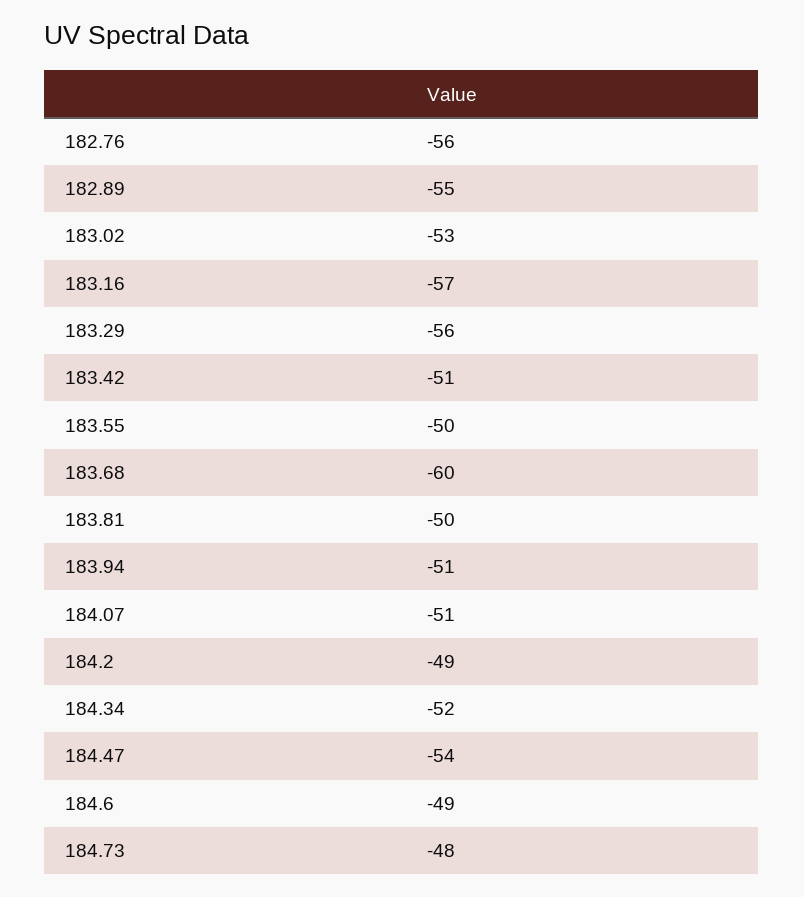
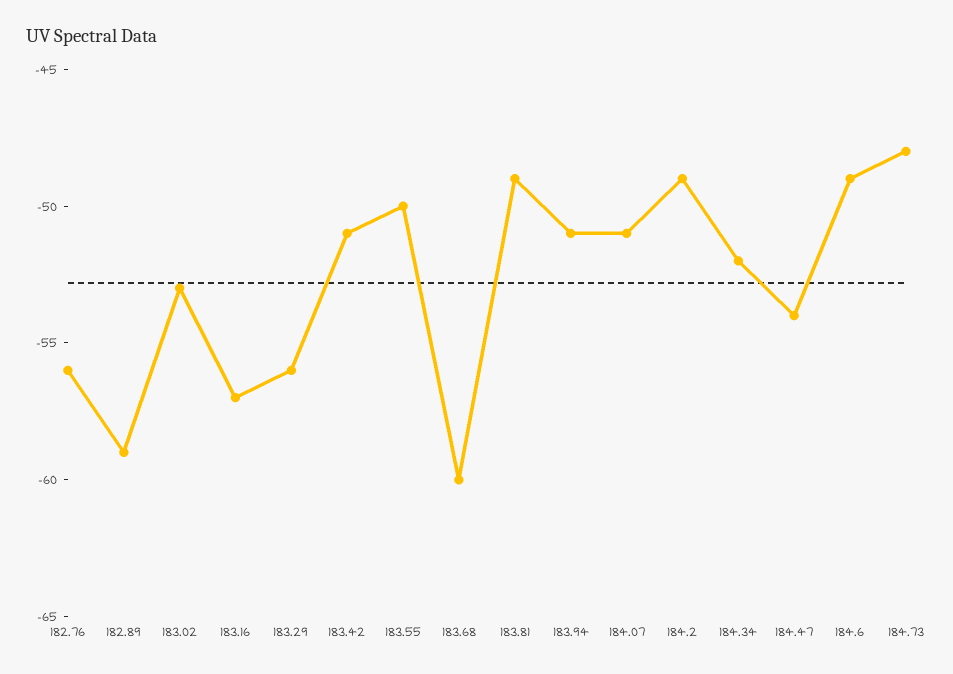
182.89: -55 -> -59
183.81: -50 -> -49

